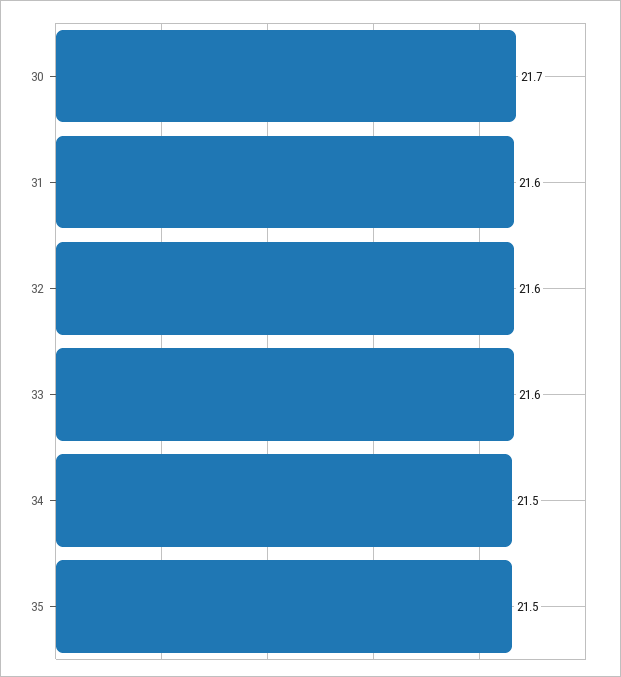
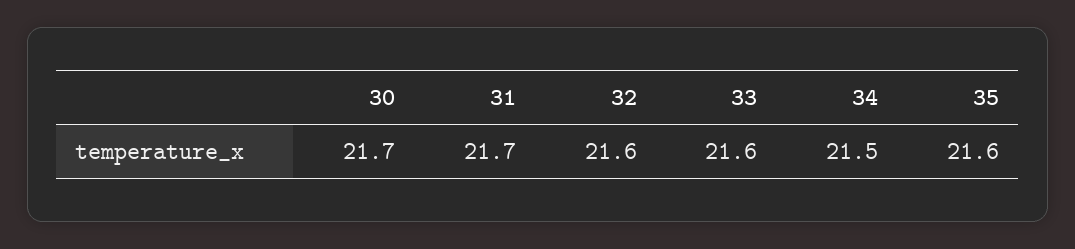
31: 21.6 -> 21.7
35: 21.5 -> 21.6

